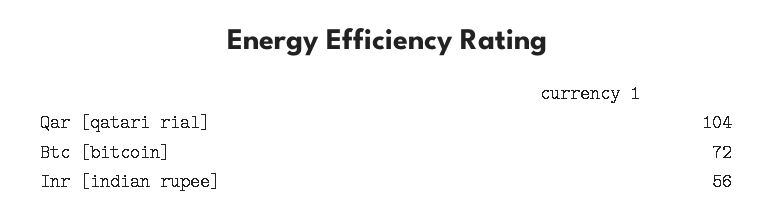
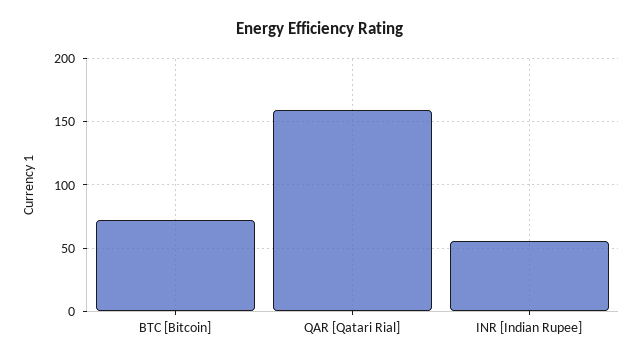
Qar [qatari rial]: 104 -> 160

